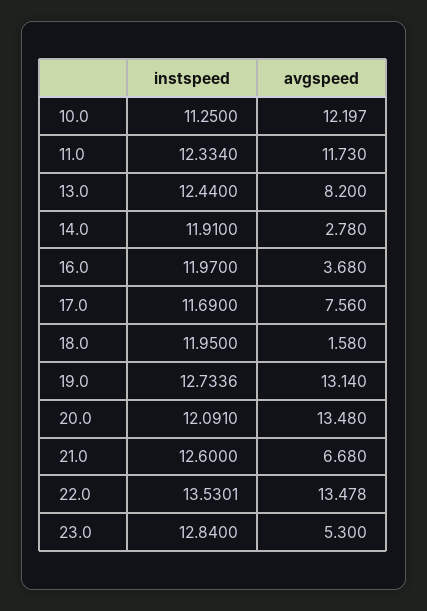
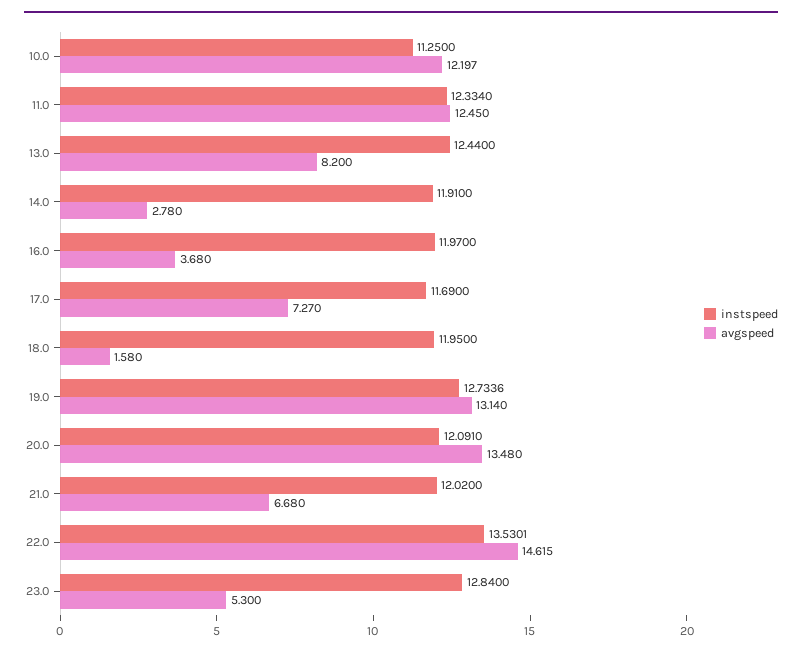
avgspeed, 11.0: 11.73 -> 12.45
avgspeed, 17.0: 7.56 -> 7.27
instspeed, 21.0: 12.6 -> 12.02
avgspeed, 22.0: 13.478 -> 14.615

